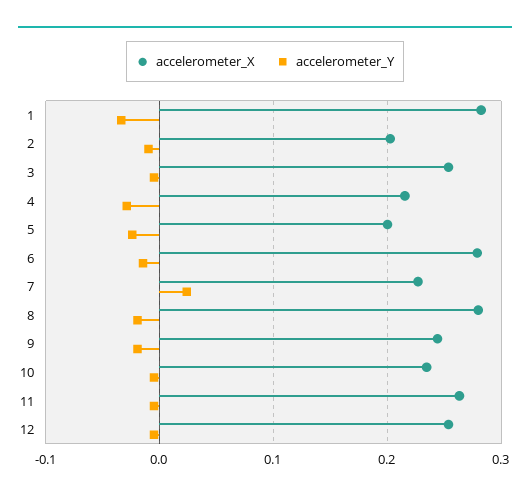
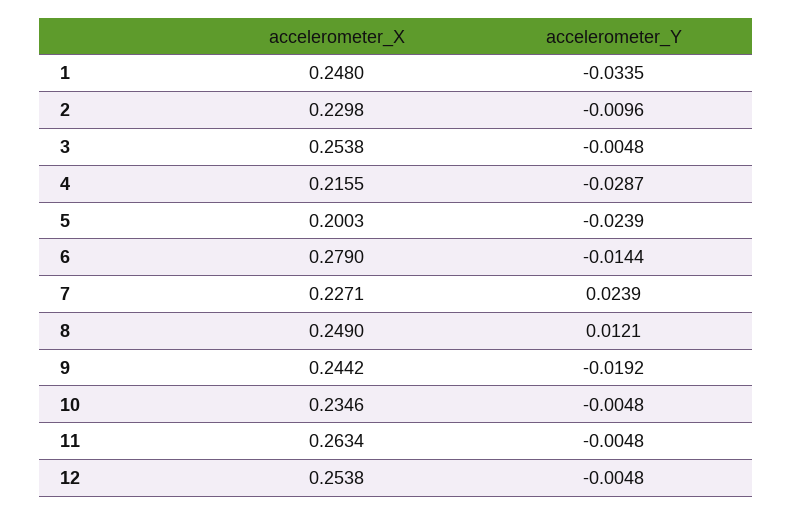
accelerometer_X, 1: 0.28 -> 0.248
accelerometer_X, 2: 0.2 -> 0.2298
accelerometer_X, 8: 0.28 -> 0.249
accelerometer_Y, 8: -0.02 -> 0.0121

